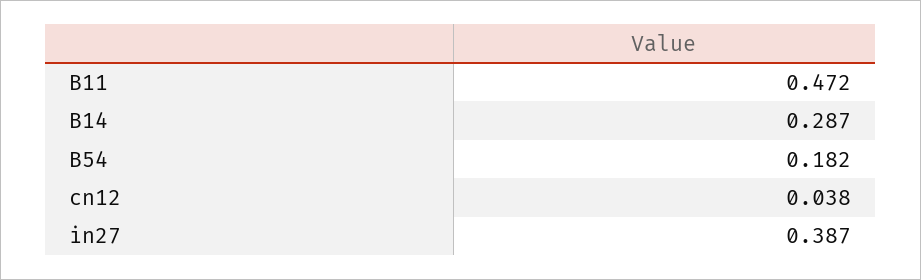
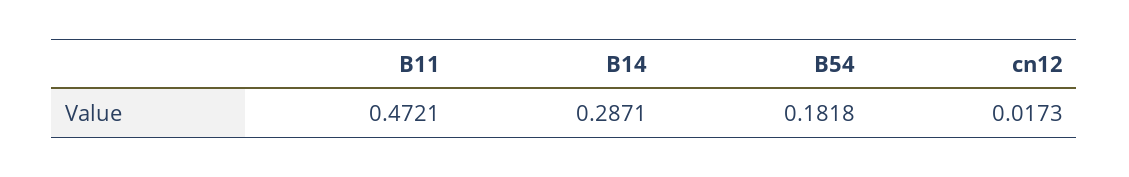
cn12: 0.038 -> 0.0173
in27: 0.387 -> none

